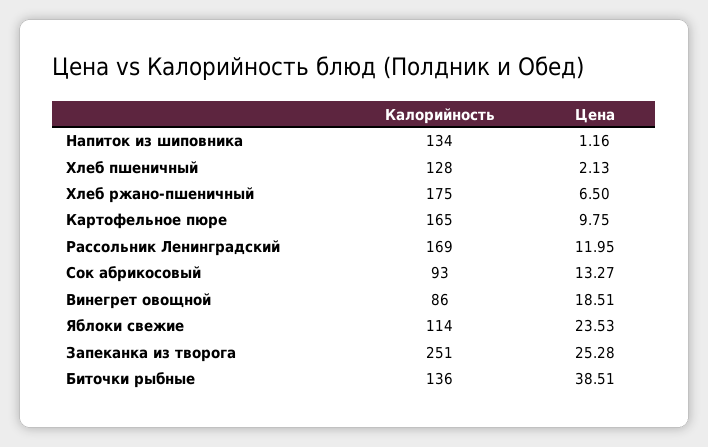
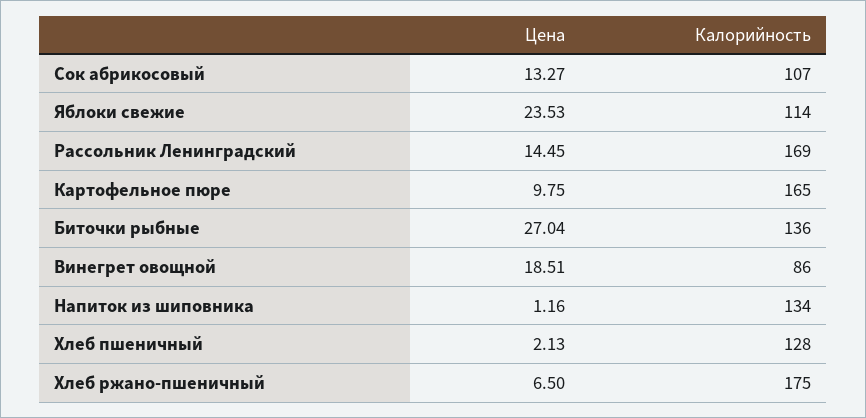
Цена, Рассольник Ленинградский: 11.95 -> 14.45
Калорийность, Сок абрикосовый: 93 -> 107
Калорийность, Запеканка из творога: 251 -> none
Цена, Запеканка из творога: 25.28 -> none
Цена, Биточки рыбные: 38.51 -> 27.04

